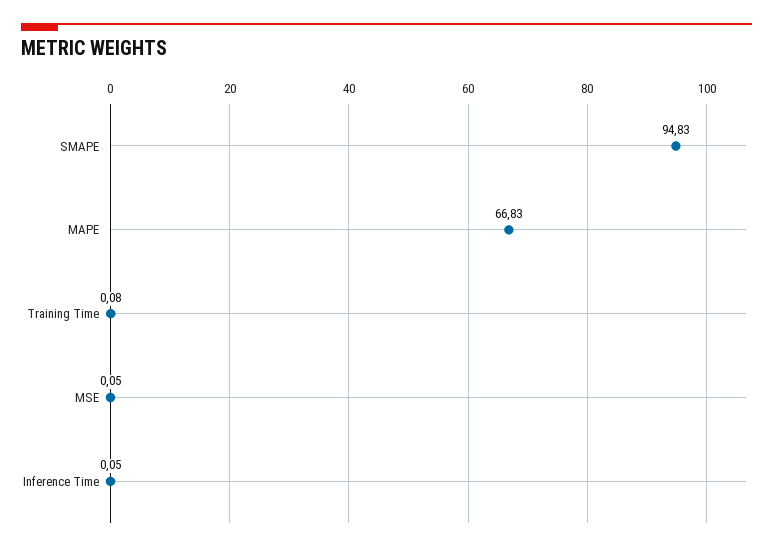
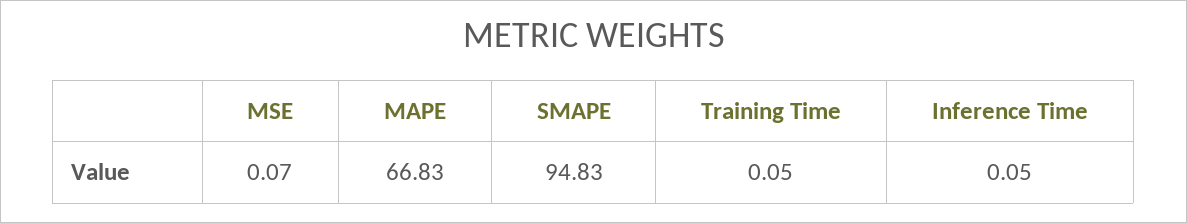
Training Time: 0.08 -> 0.05
MSE: 0.05 -> 0.07

